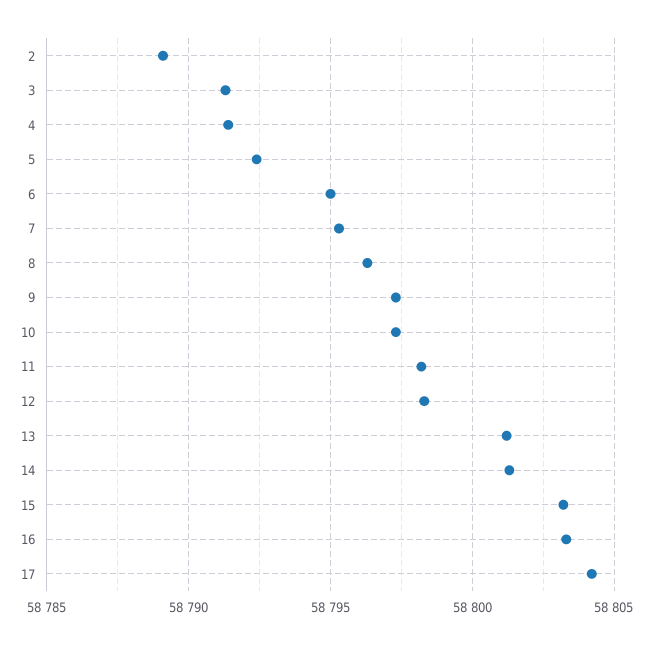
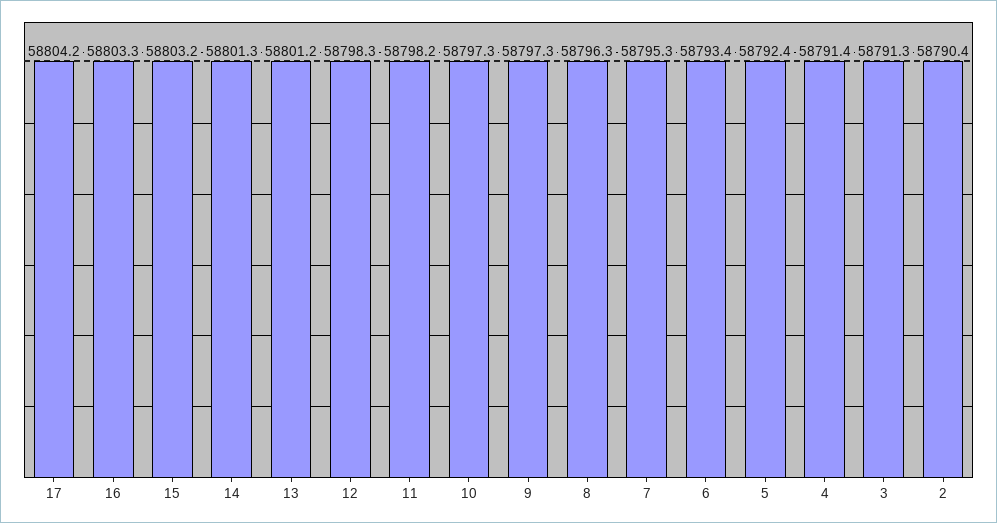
2: 58789 -> 58790.4
6: 58795 -> 58793.4

